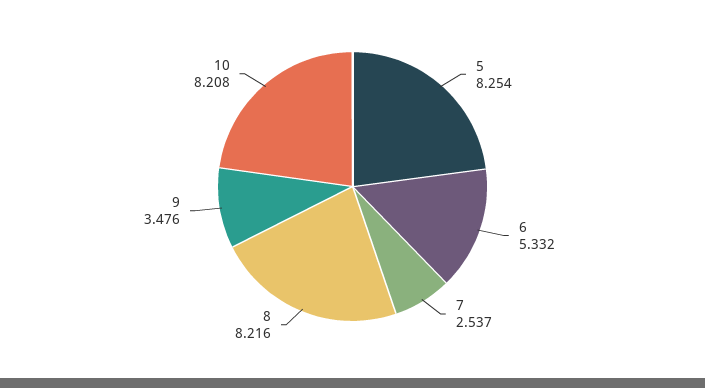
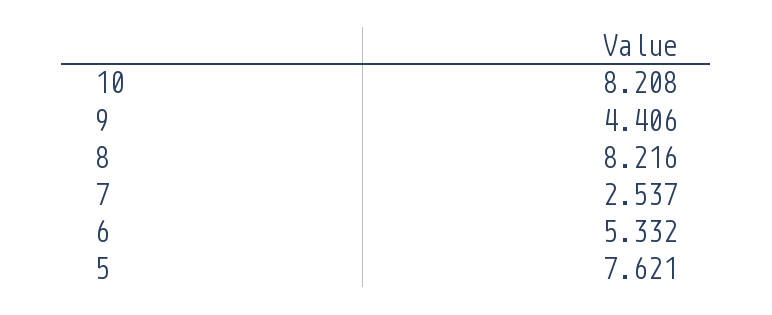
5: 8.254 -> 7.621
9: 3.476 -> 4.406

